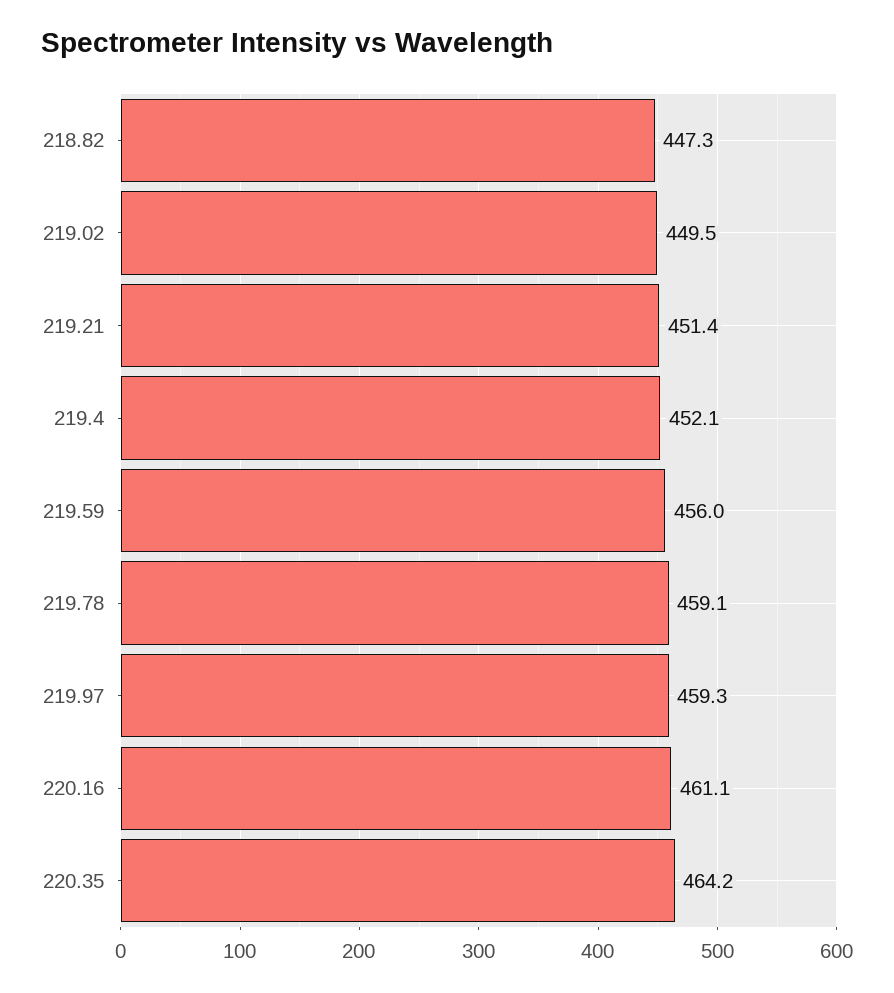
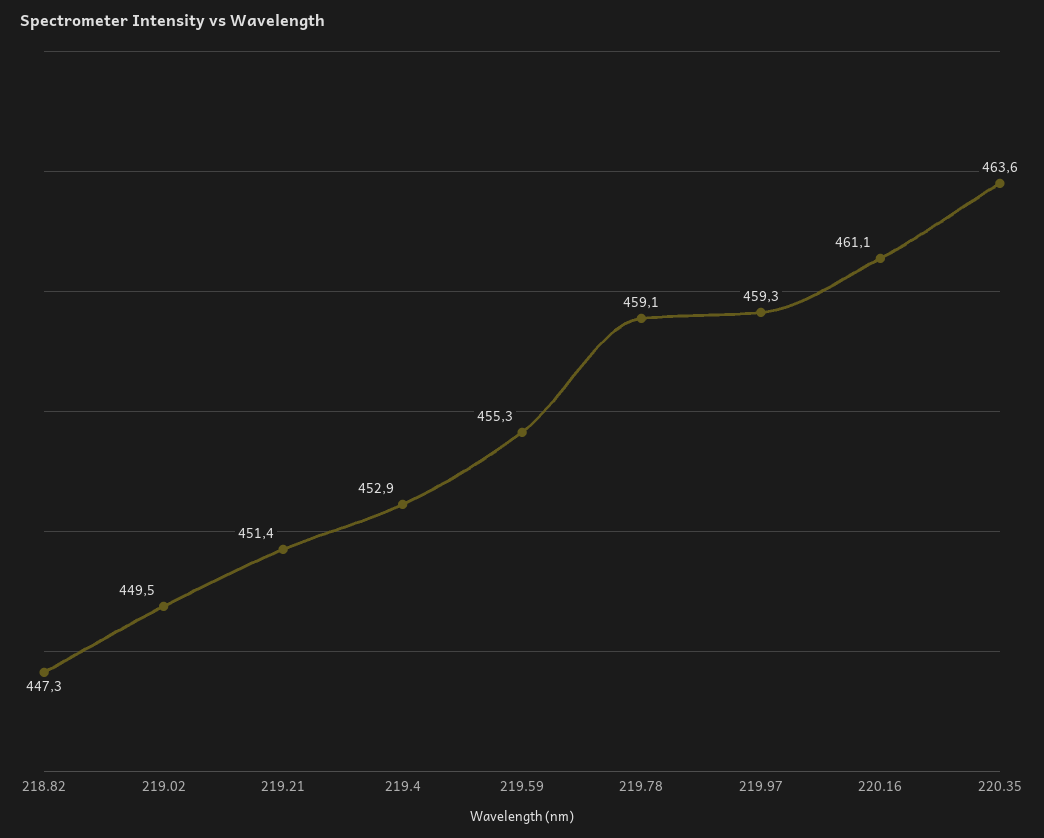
219.4: 452.1 -> 452.9
219.59: 456 -> 455.3
220.35: 464.2 -> 463.6

